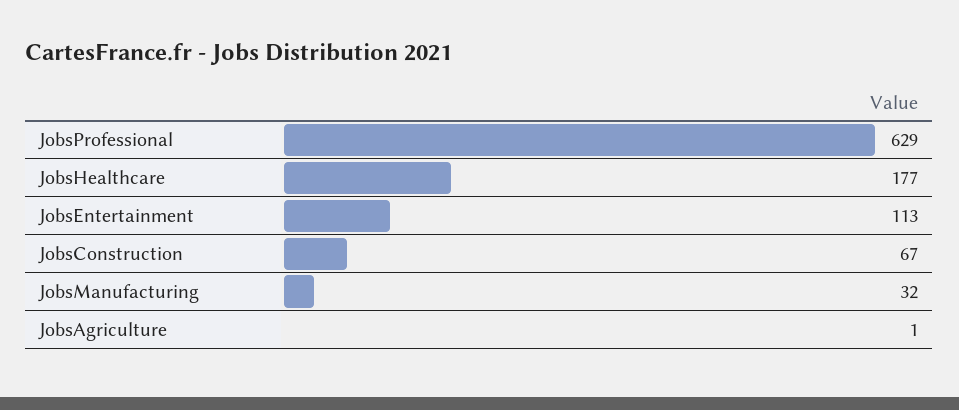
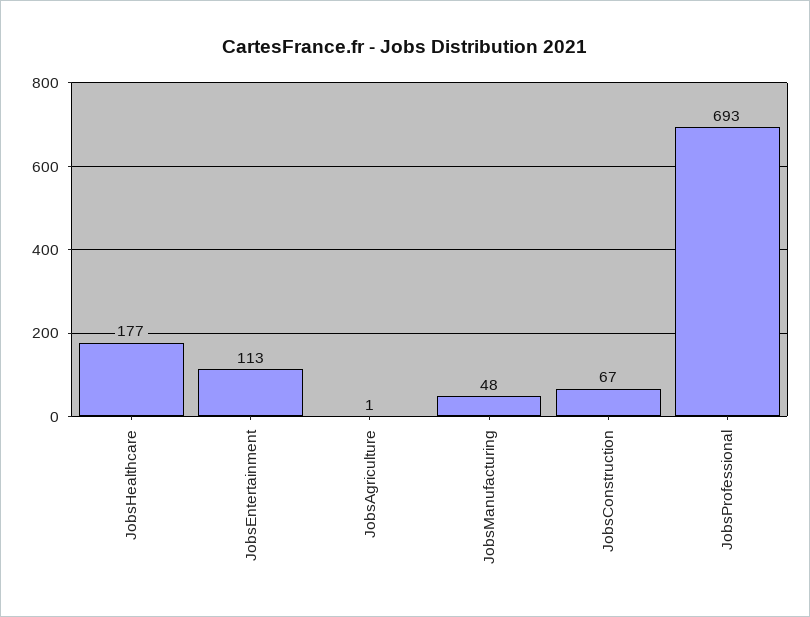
JobsProfessional: 629 -> 693
JobsManufacturing: 32 -> 48

